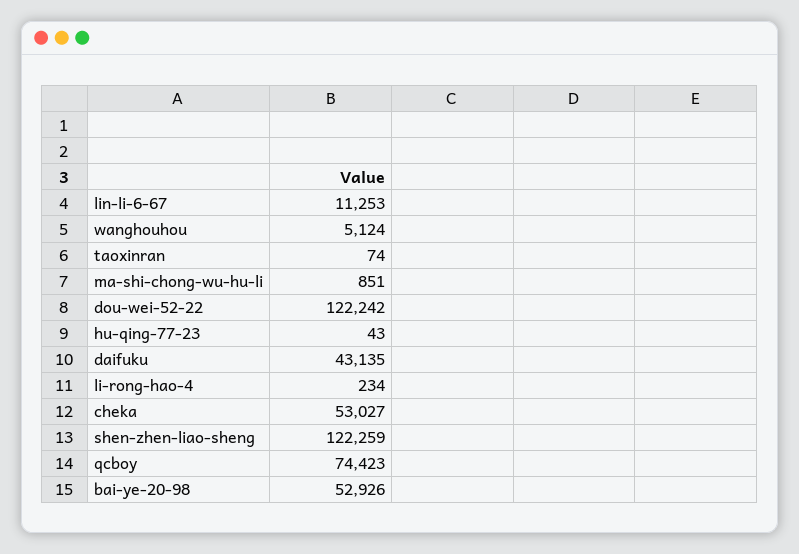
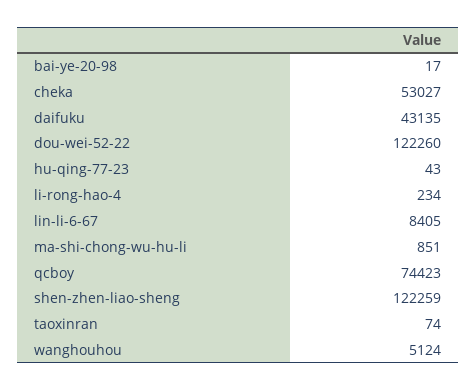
lin-li-6-67: 11253 -> 8405
dou-wei-52-22: 122242 -> 122260
bai-ye-20-98: 52926 -> 17

